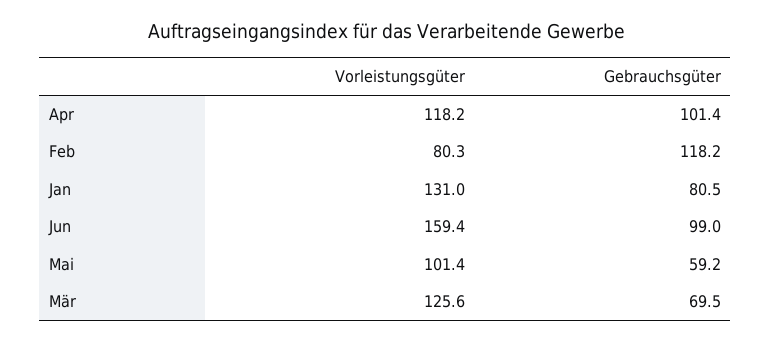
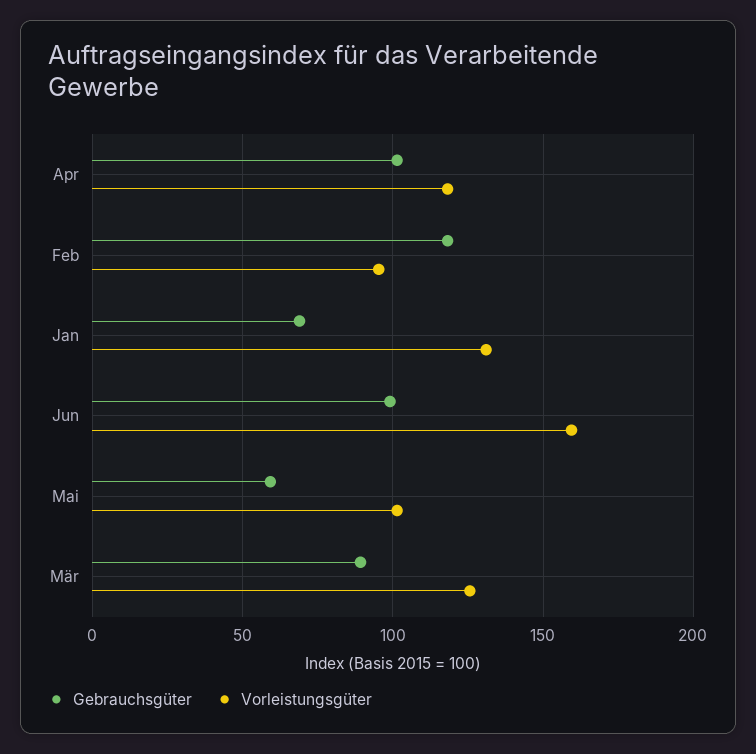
Vorleistungsgüter, Feb: 80.3 -> 95
Gebrauchsgüter, Jan: 80.5 -> 70
Gebrauchsgüter, Mär: 69.5 -> 90

